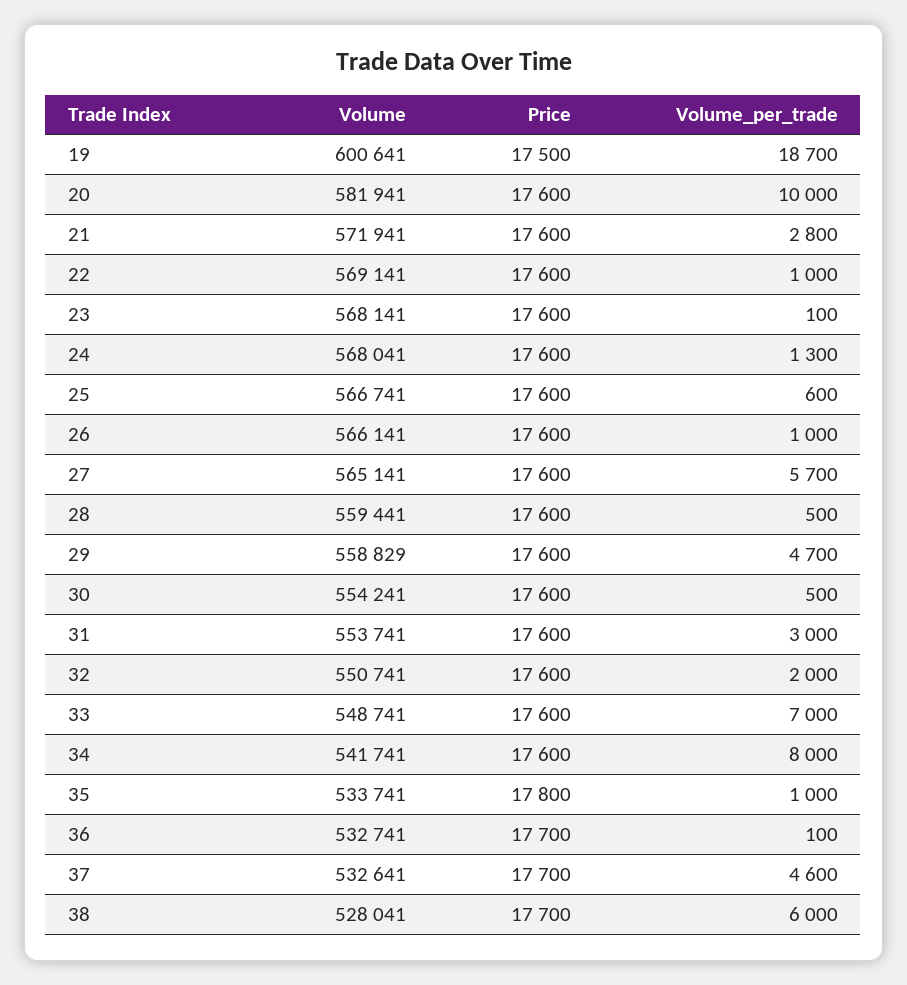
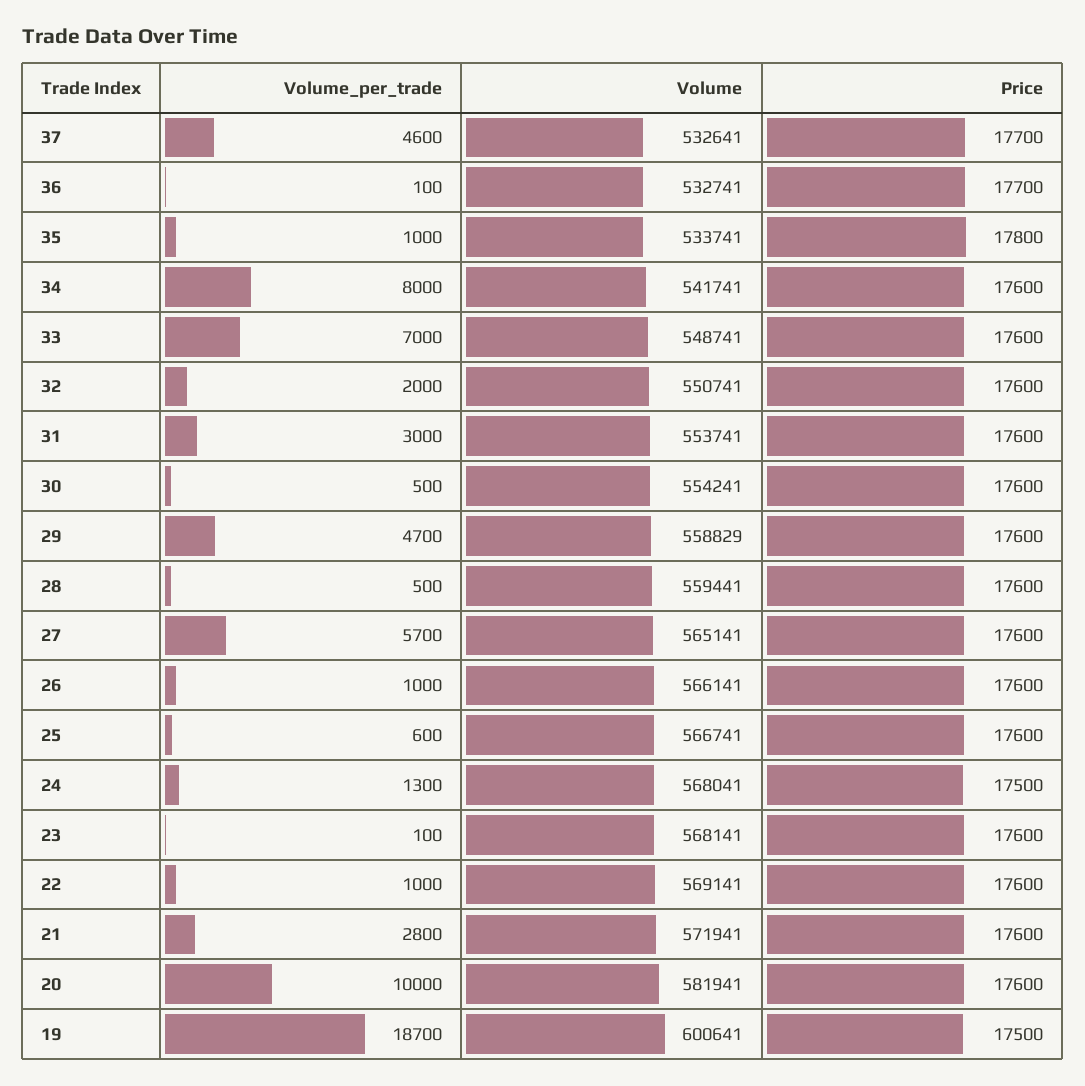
Price, 24: 17600 -> 17500
Volume, 38: 528041 -> none
Price, 38: 17700 -> none
Volume_per_trade, 38: 6000 -> none

